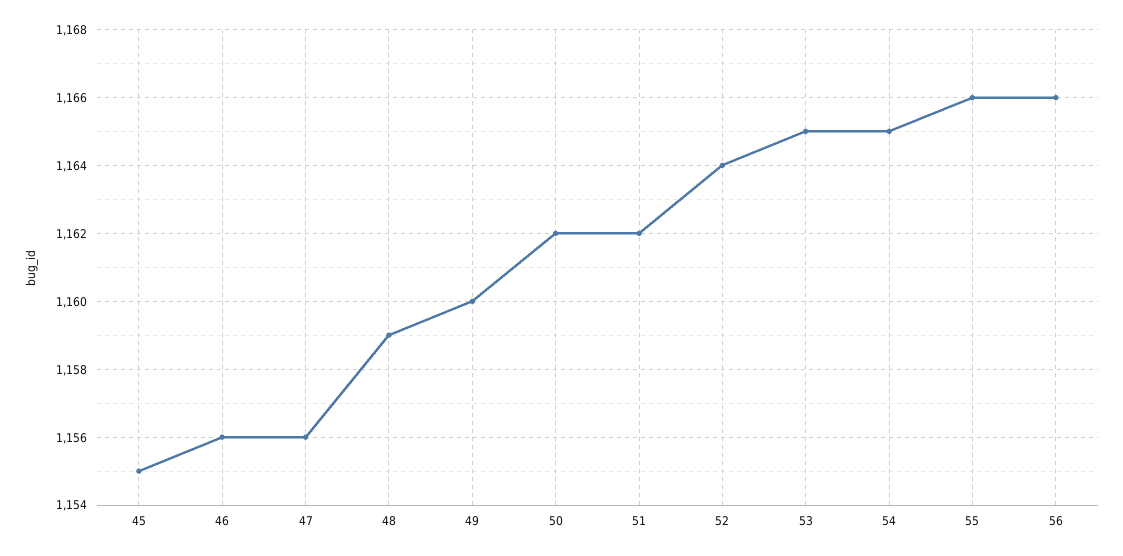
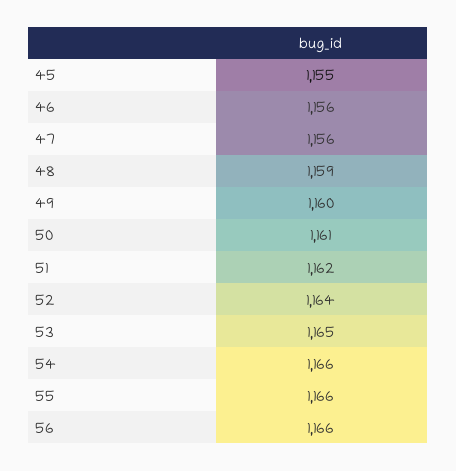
50: 1162 -> 1161
54: 1165 -> 1166

